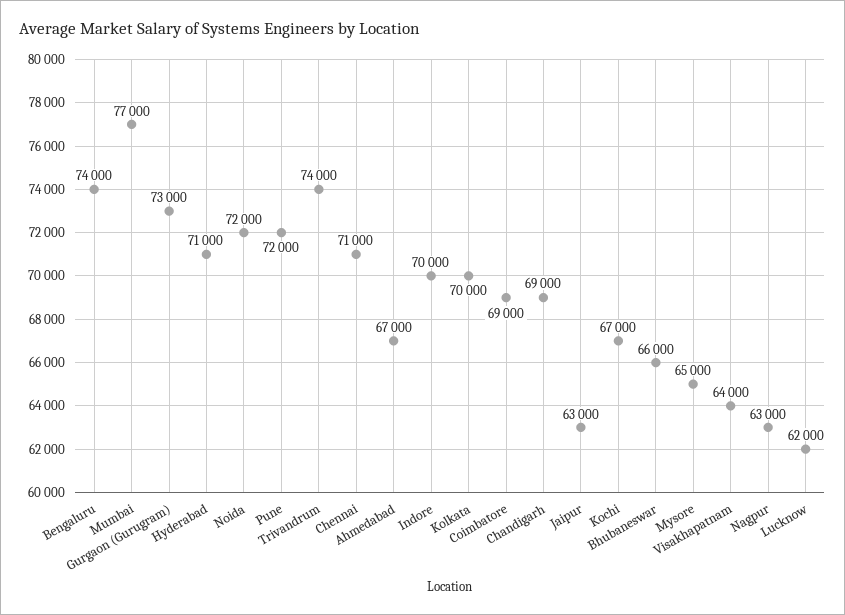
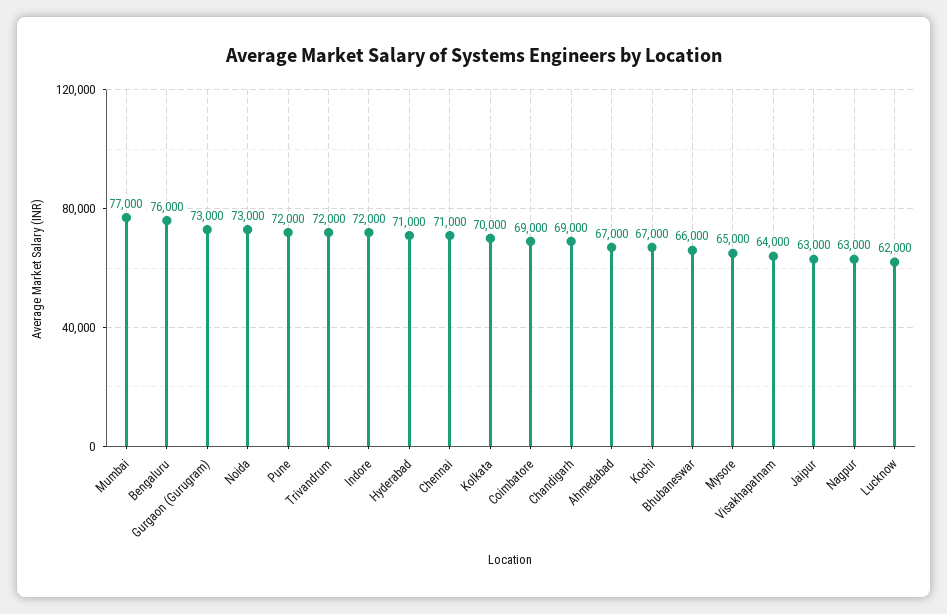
Bengaluru: 74000 -> 76000
Noida: 72000 -> 73000
Trivandrum: 74000 -> 72000
Indore: 70000 -> 72000

